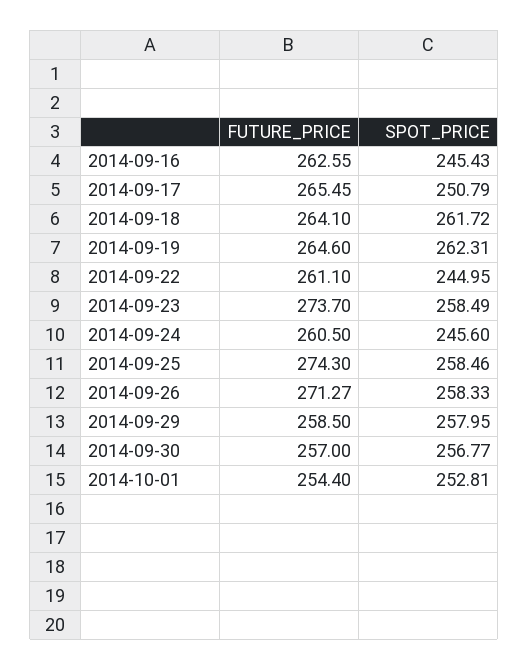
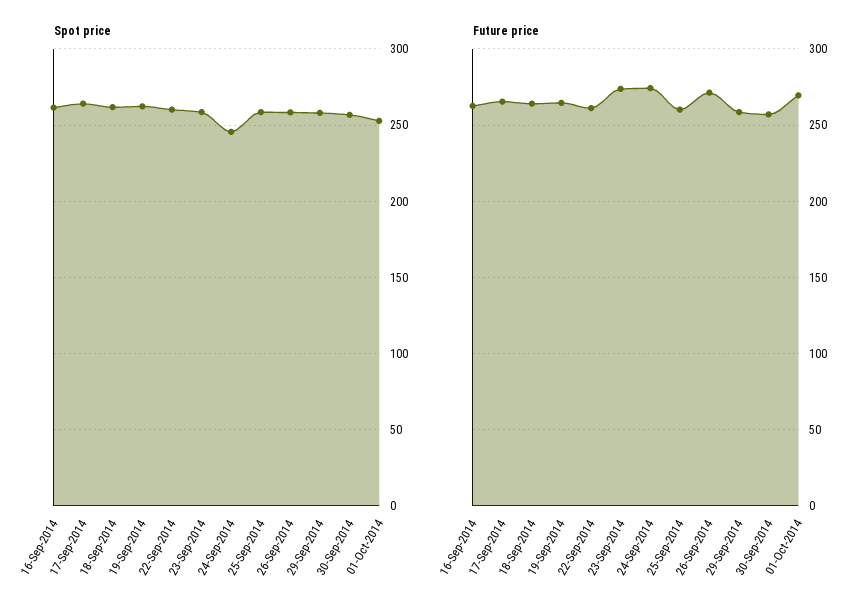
SPOT_PRICE, 2014-09-16: 245.43 -> 260
SPOT_PRICE, 2014-09-17: 250.79 -> 265
SPOT_PRICE, 2014-09-22: 244.95 -> 260
FUTURE_PRICE, 2014-09-24: 260.5 -> 275
FUTURE_PRICE, 2014-09-25: 274.3 -> 260
FUTURE_PRICE, 2014-10-01: 254.4 -> 270

